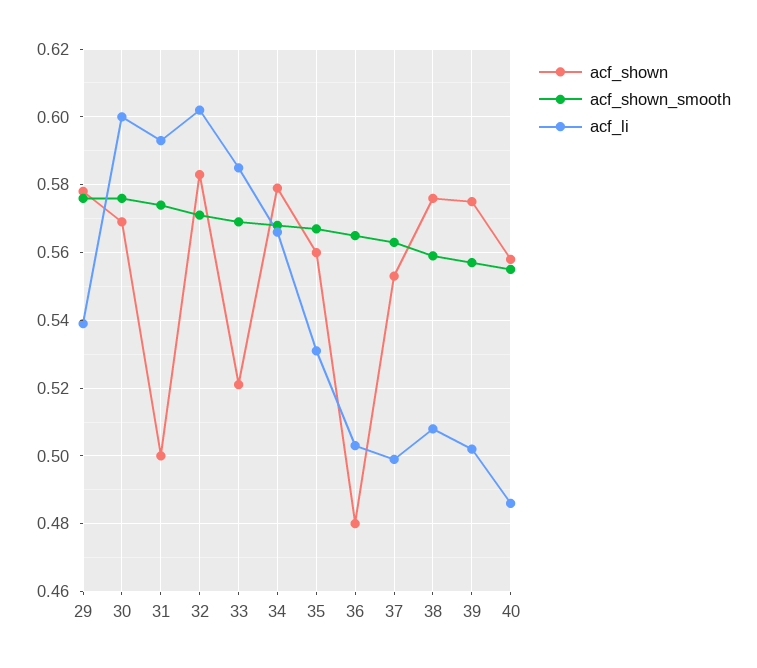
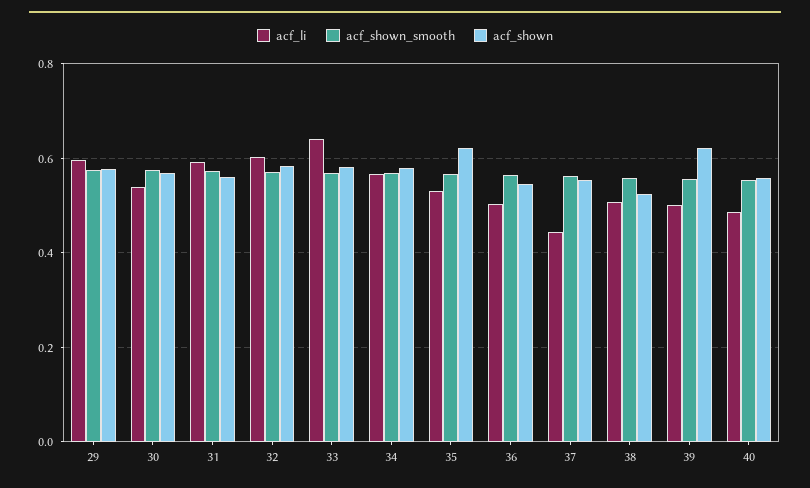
acf_li, 29: 0.54 -> 0.6
acf_li, 30: 0.6 -> 0.54
acf_shown, 31: 0.5 -> 0.56
acf_shown, 33: 0.52 -> 0.58
acf_li, 33: 0.585 -> 0.64
acf_shown, 35: 0.56 -> 0.62
acf_shown, 36: 0.48 -> 0.54
acf_li, 37: 0.5 -> 0.44
acf_shown, 38: 0.575 -> 0.52
acf_shown, 39: 0.575 -> 0.62

